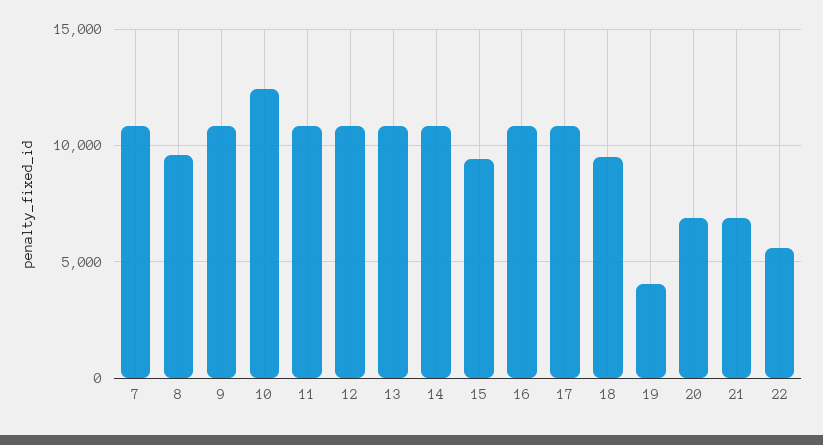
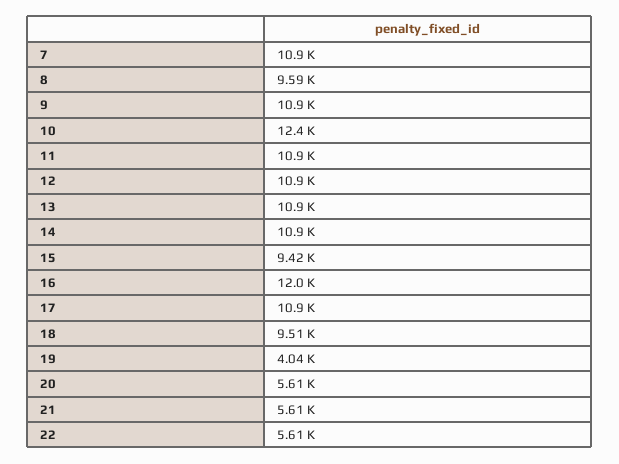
16: 11000 -> 12000
20: 7000 -> 5610
21: 7000 -> 5610

